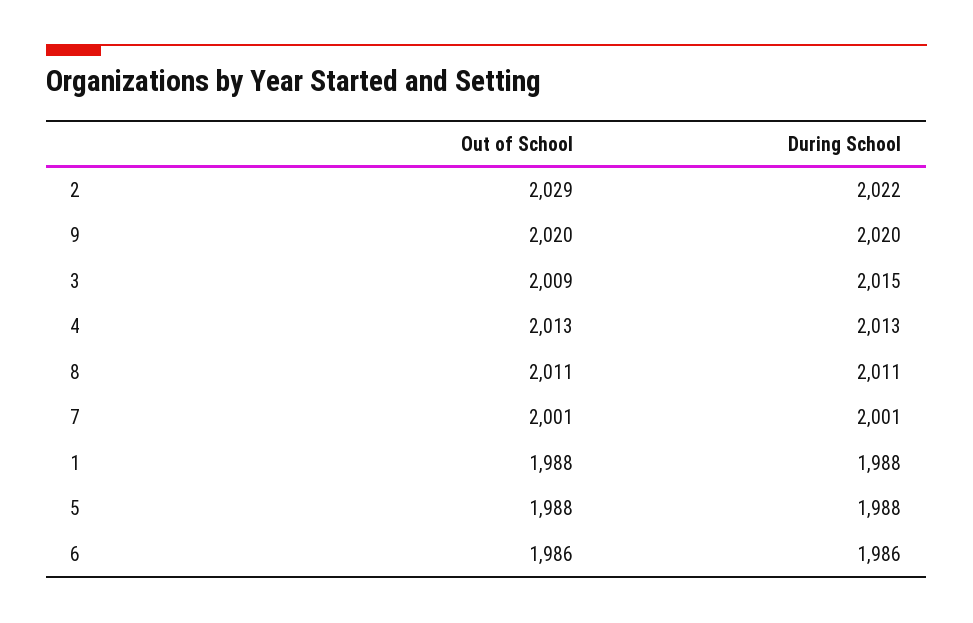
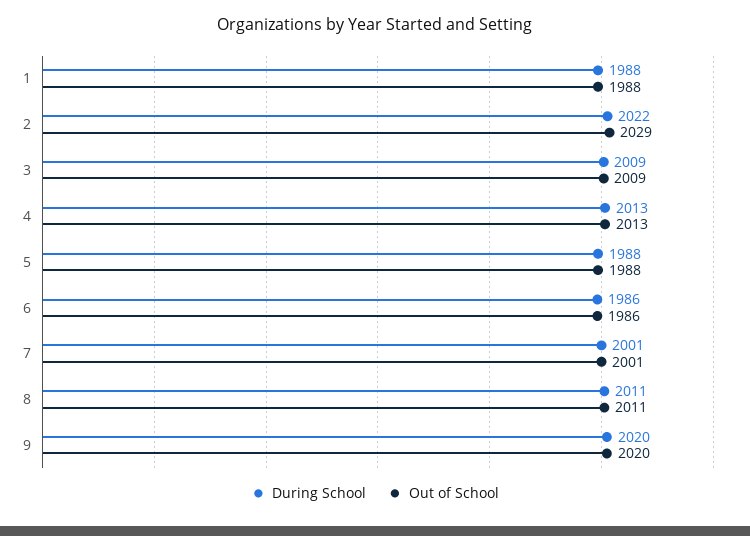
During School, 3: 2015 -> 2009

